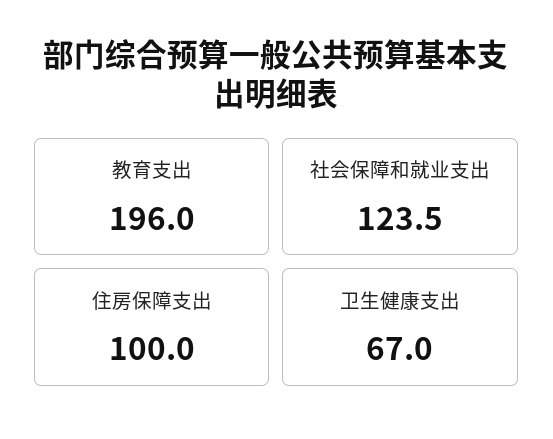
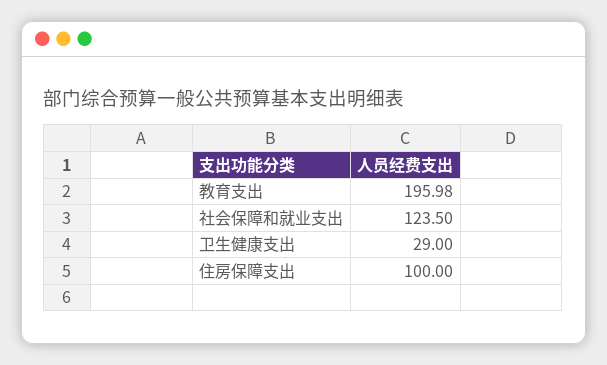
卫生健康支出: 67 -> 29

